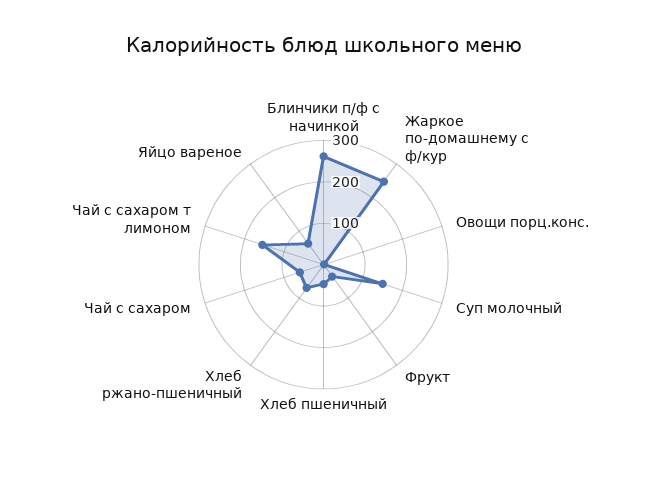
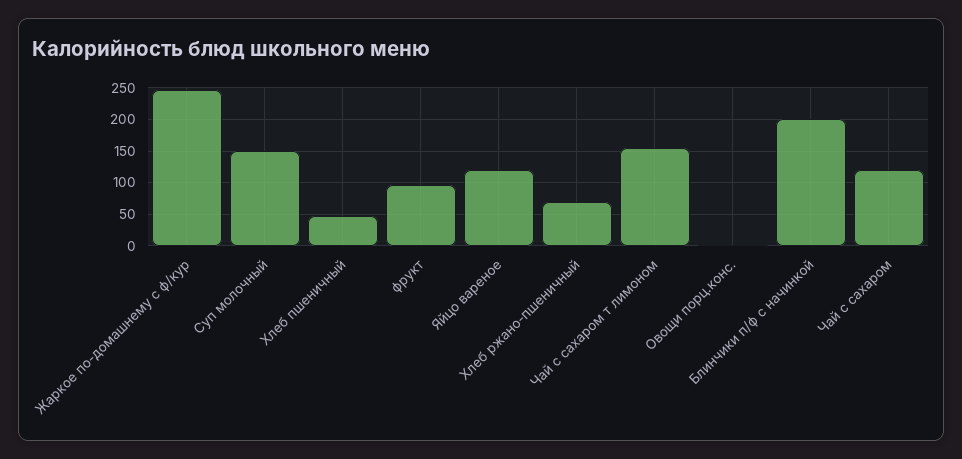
Блинчики п/ф с начинкой: 260 -> 200
Фрукт: 40 -> 100
Чай с сахаром: 60 -> 120
Яйцо вареное: 60 -> 120

